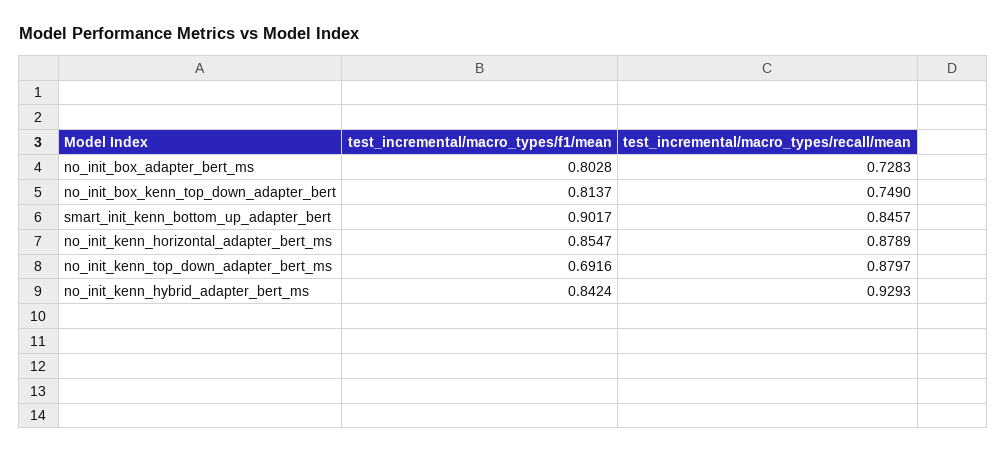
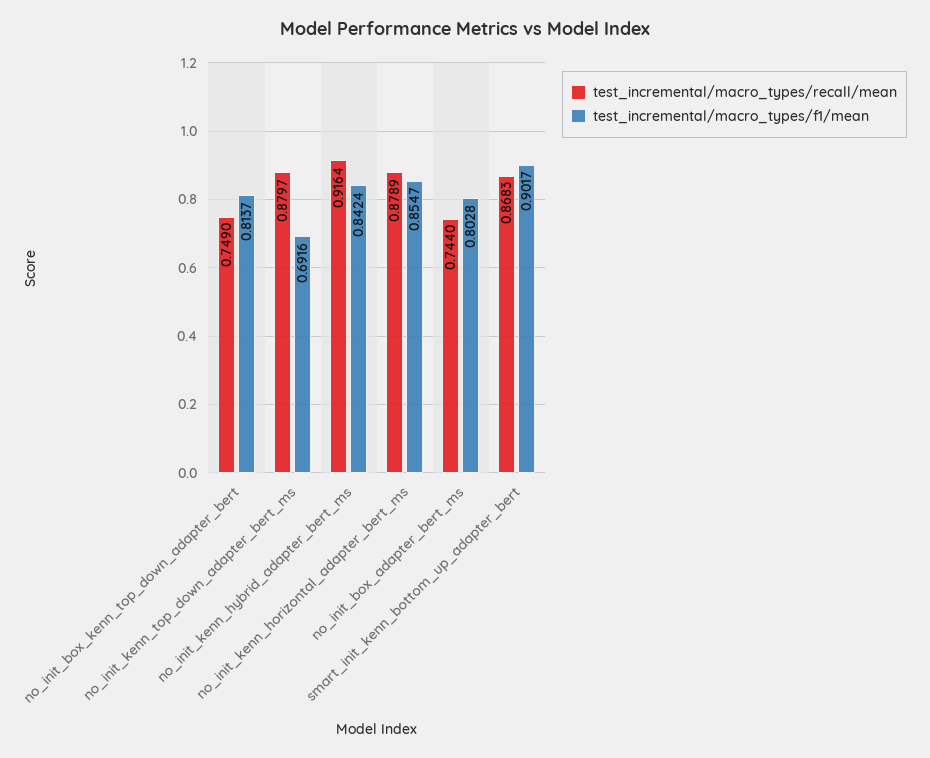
test_incremental/macro_types/recall/mean, no_init_box_adapter_bert_ms: 0.7283 -> 0.744
test_incremental/macro_types/recall/mean, smart_init_kenn_bottom_up_adapter_bert: 0.8457 -> 0.8683
test_incremental/macro_types/recall/mean, no_init_kenn_hybrid_adapter_bert_ms: 0.9293 -> 0.9164

